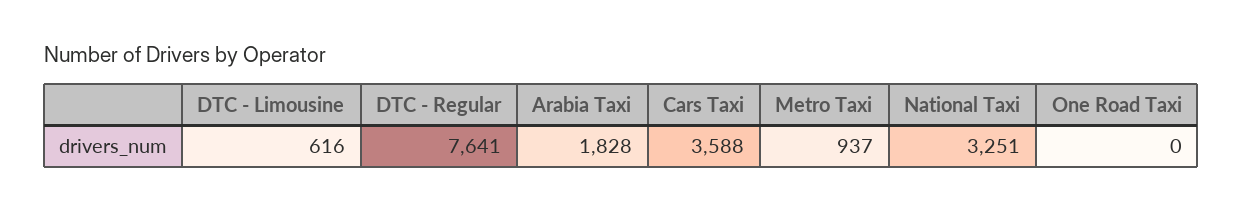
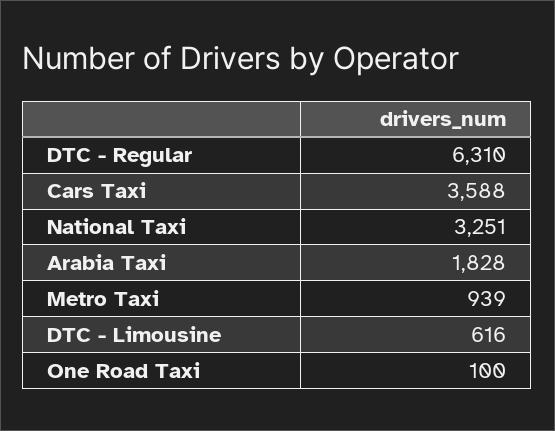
DTC - Regular: 7641 -> 6310
Metro Taxi: 937 -> 939
One Road Taxi: 0 -> 100

